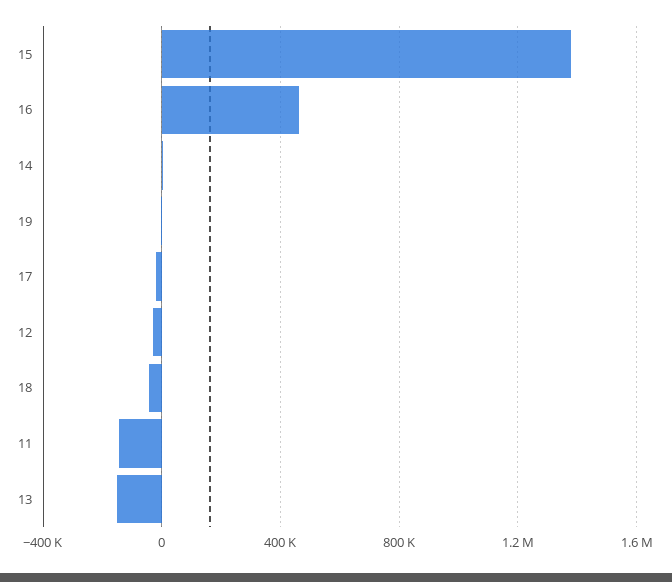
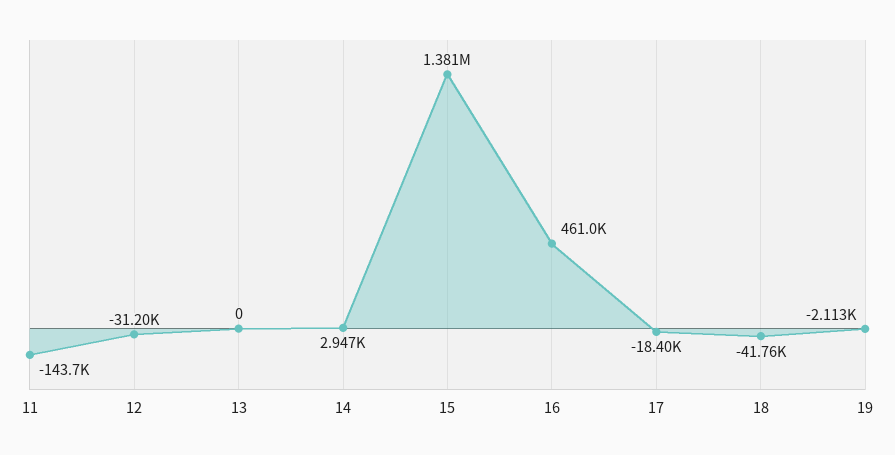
13: -150000 -> 0

